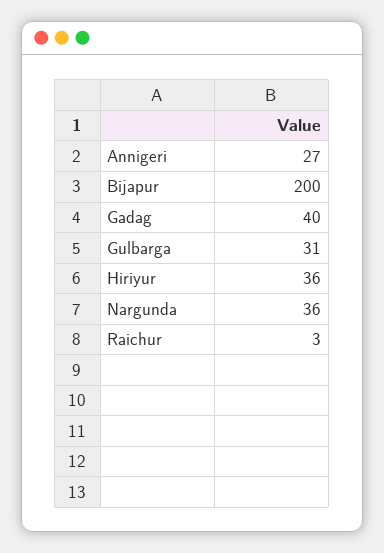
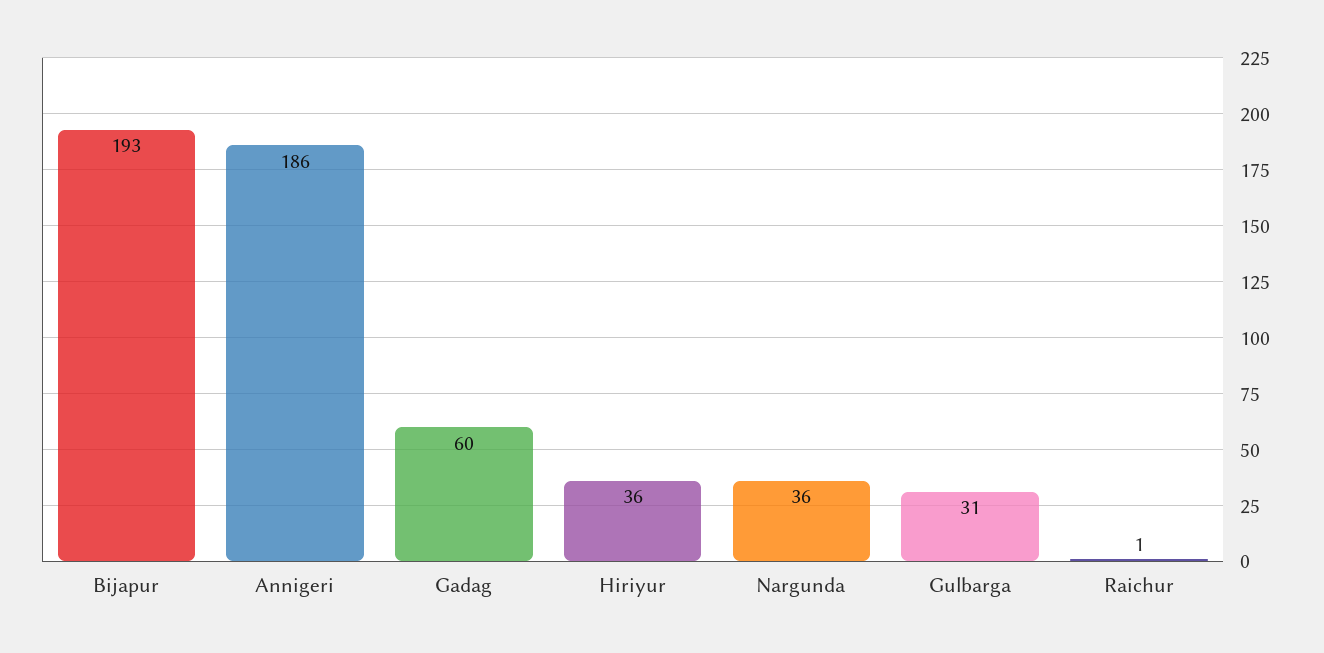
Annigeri: 27 -> 186
Bijapur: 200 -> 193
Gadag: 40 -> 60
Raichur: 3 -> 1

